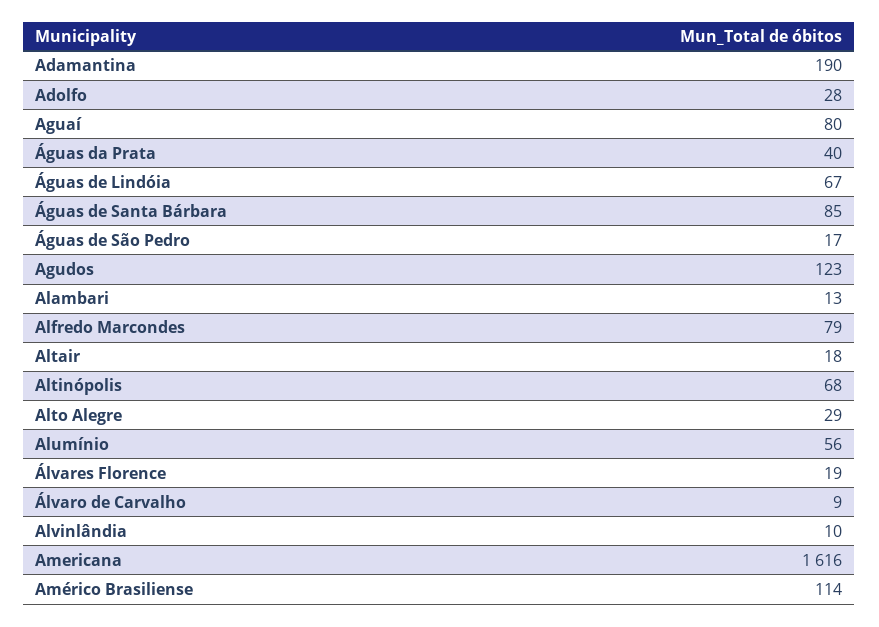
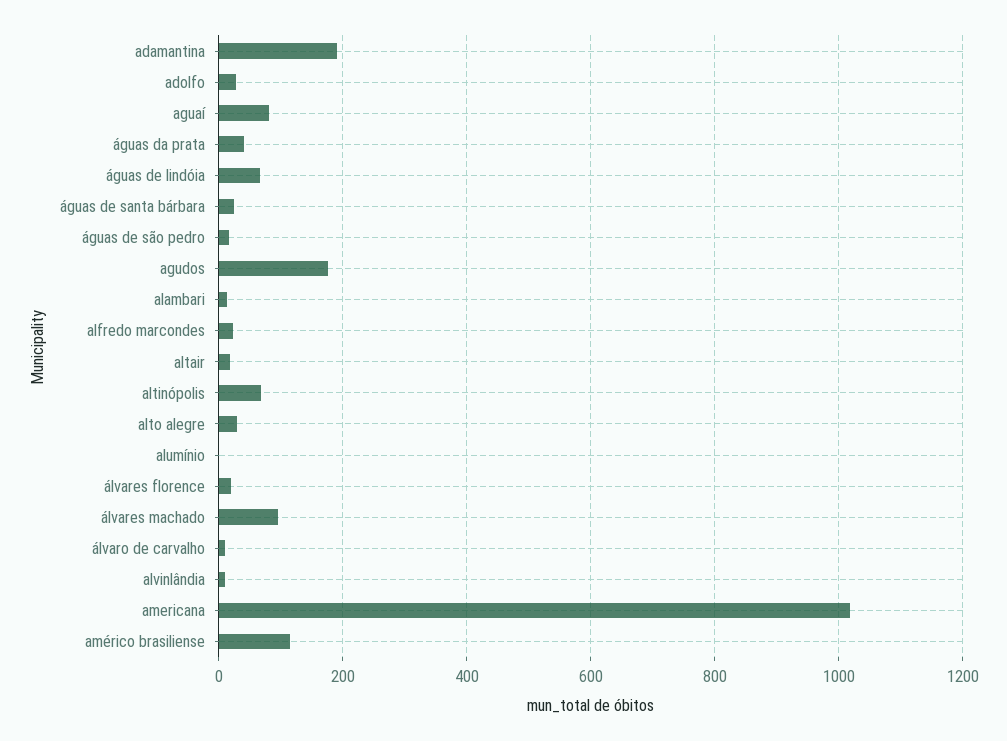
Águas de Santa Bárbara: 85 -> 20
Agudos: 123 -> 180
Alfredo Marcondes: 79 -> 20
Alumínio: 56 -> 0
Americana: 1616 -> 1020
álvares machado: none -> 100

